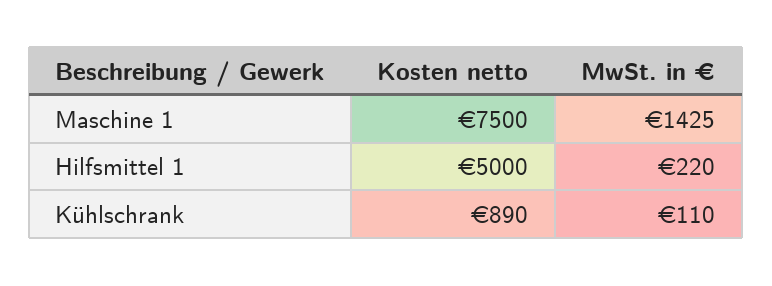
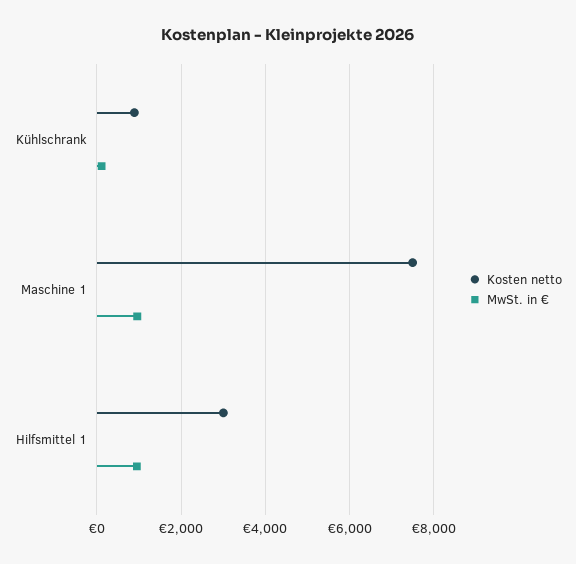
MwSt. in €, Maschine 1: 1425 -> 1000
Kosten netto, Hilfsmittel 1: 5000 -> 3000
MwSt. in €, Hilfsmittel 1: 220 -> 1000

